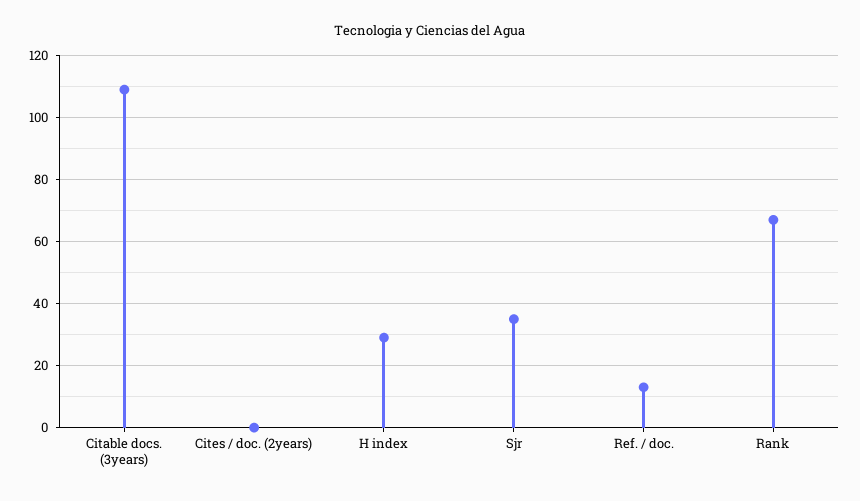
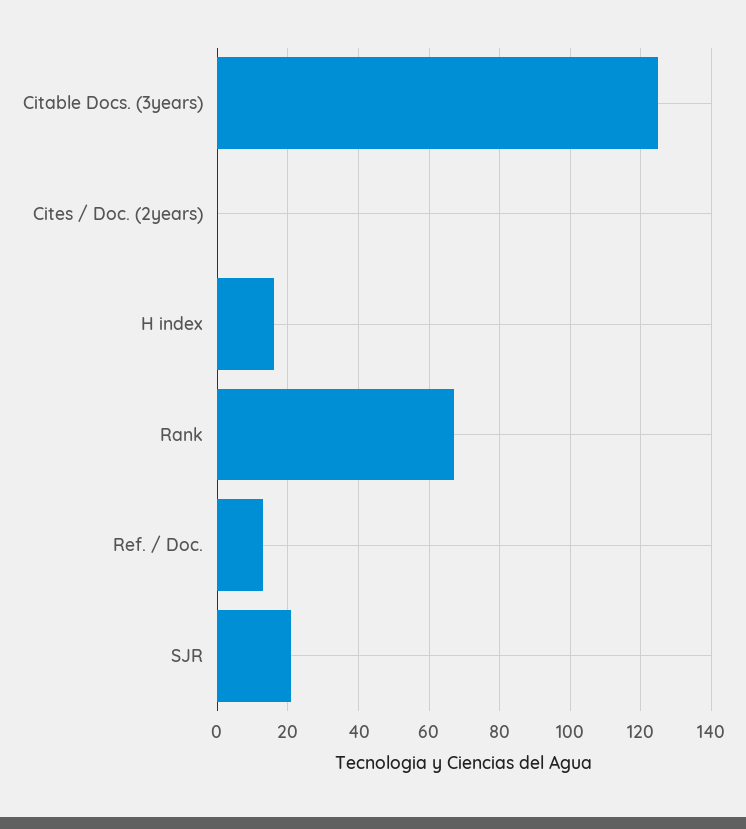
Citable docs. (3years): 110 -> 125
H index: 30 -> 15
Sjr: 35 -> 20

